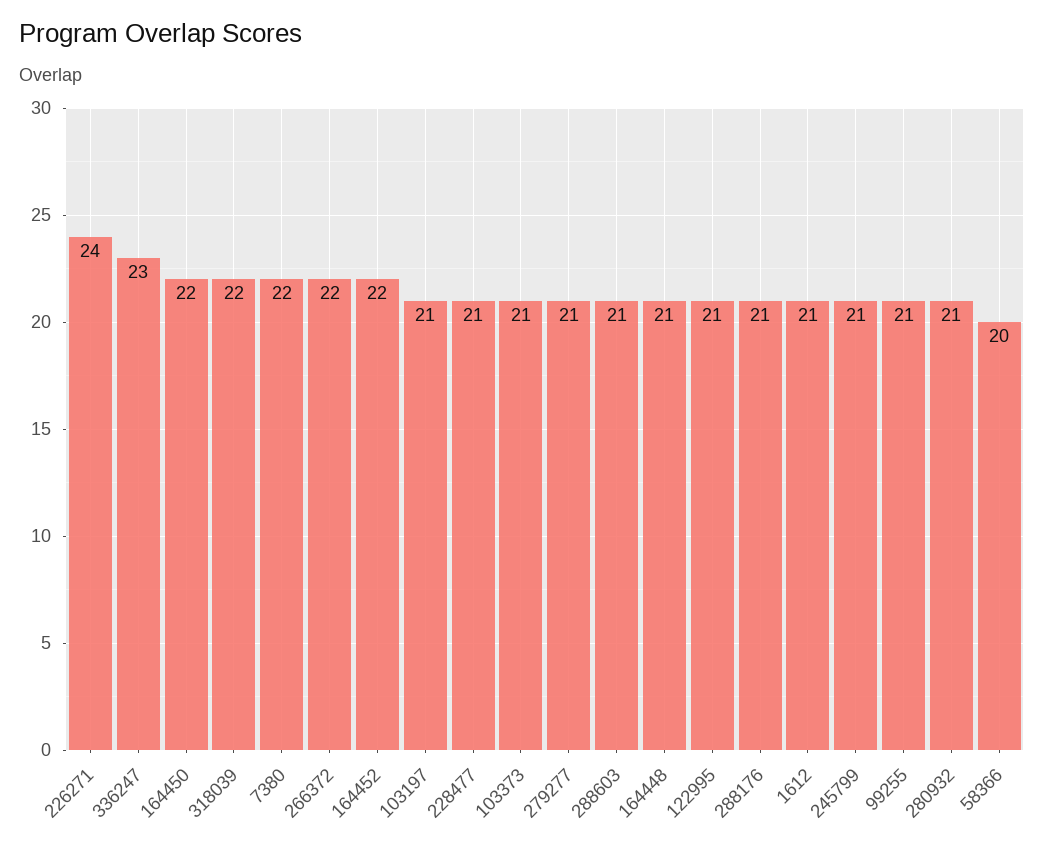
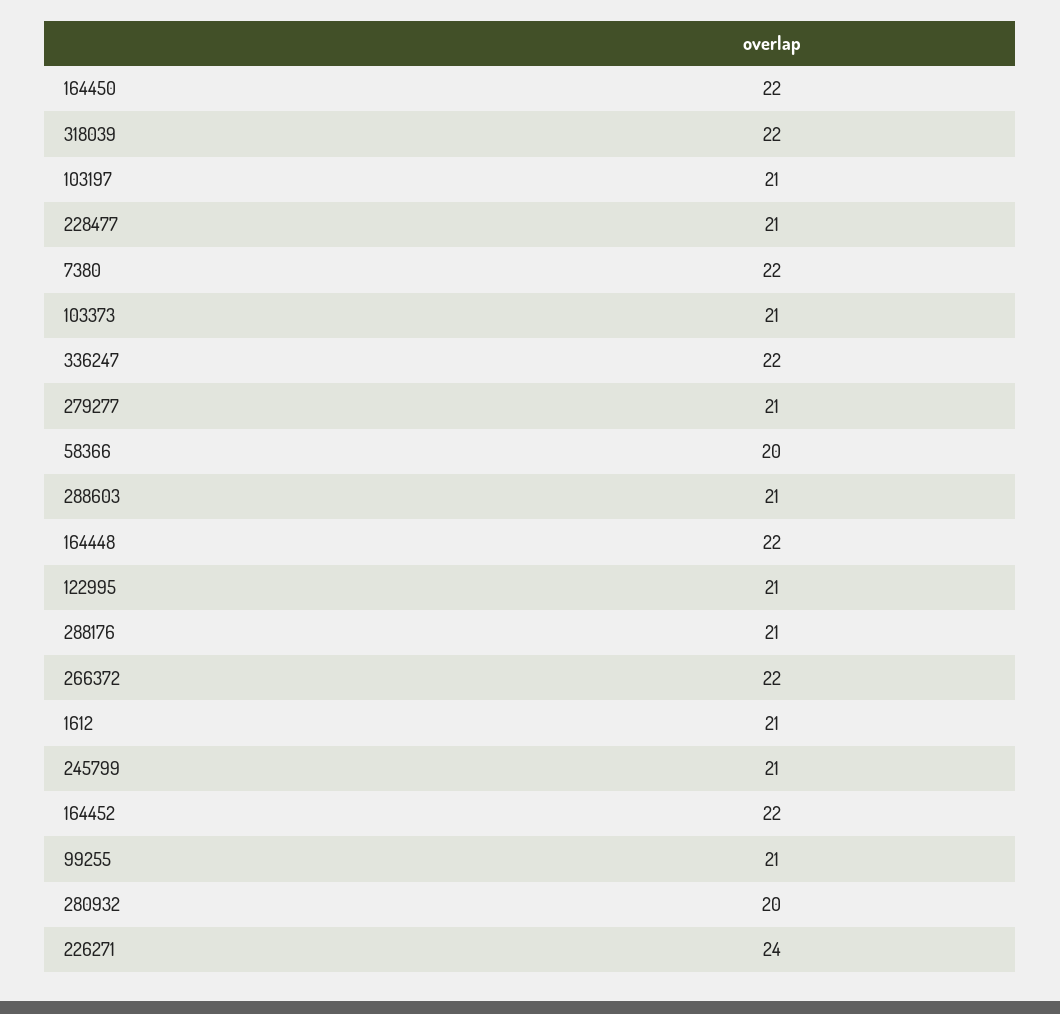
336247: 23 -> 22
164448: 21 -> 22
280932: 21 -> 20

